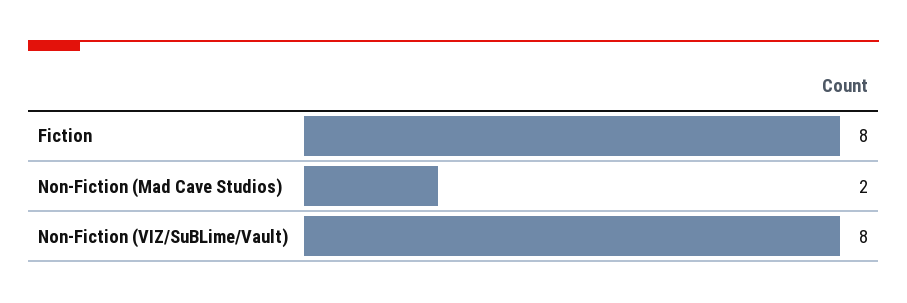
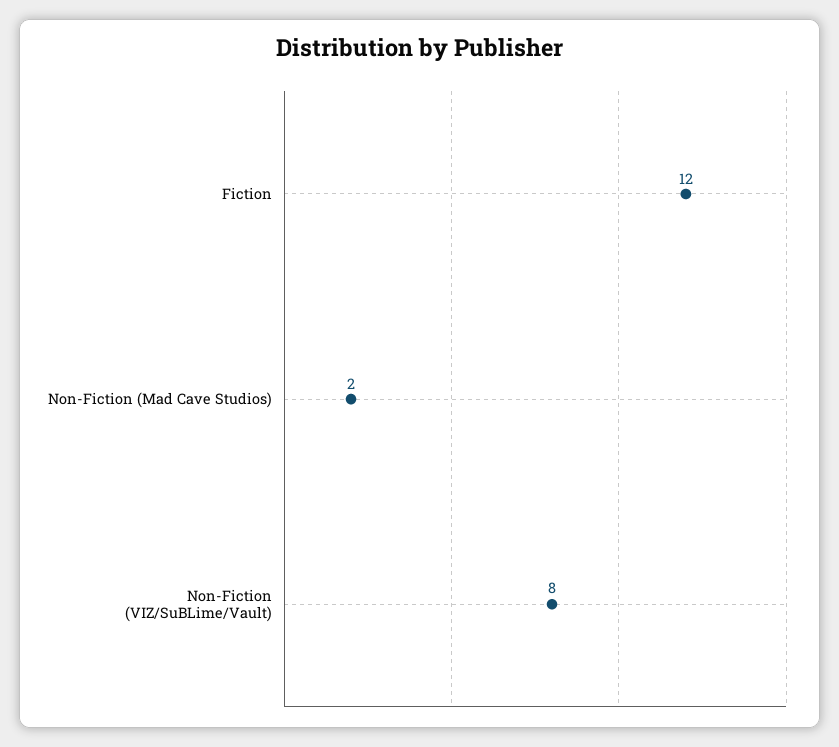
Fiction: 8 -> 12

